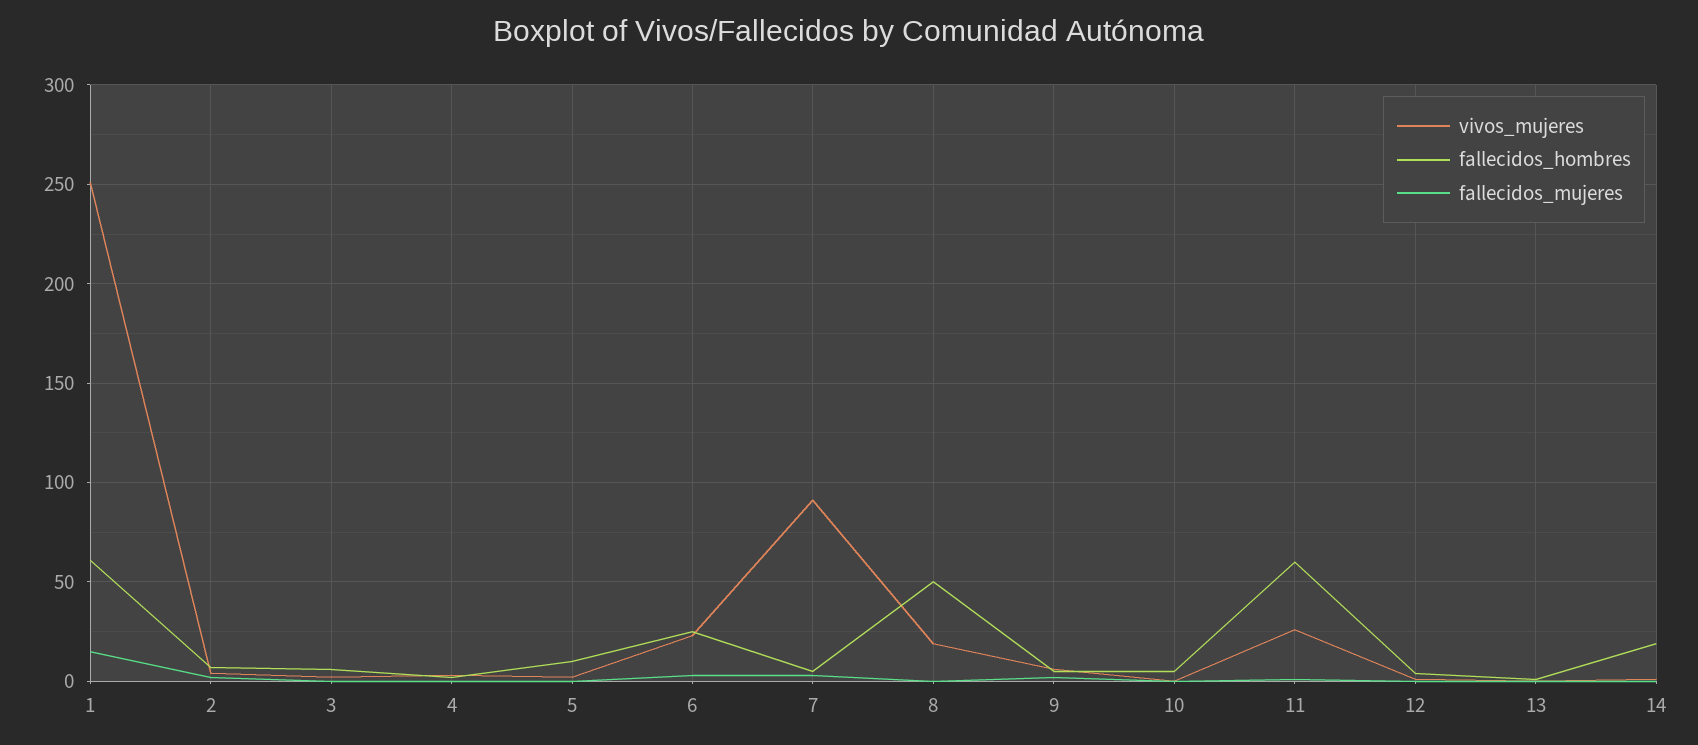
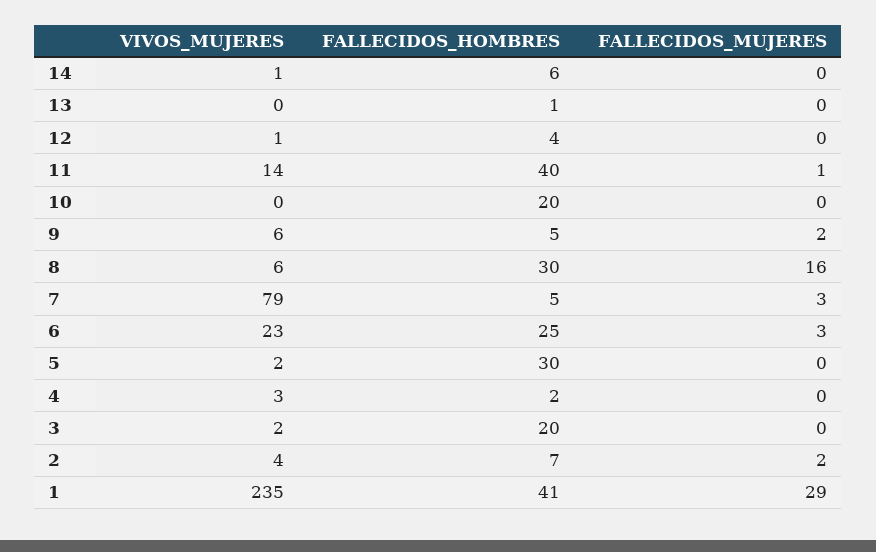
vivos_mujeres, 1: 250 -> 235
fallecidos_hombres, 1: 60 -> 41
fallecidos_mujeres, 1: 15 -> 29
fallecidos_hombres, 3: 5 -> 20
fallecidos_hombres, 5: 10 -> 30
vivos_mujeres, 7: 90 -> 79
vivos_mujeres, 8: 20 -> 6
fallecidos_hombres, 8: 50 -> 30
fallecidos_mujeres, 8: 0 -> 16
fallecidos_hombres, 10: 5 -> 20
vivos_mujeres, 11: 25 -> 14
fallecidos_hombres, 11: 60 -> 40
fallecidos_hombres, 14: 20 -> 6

